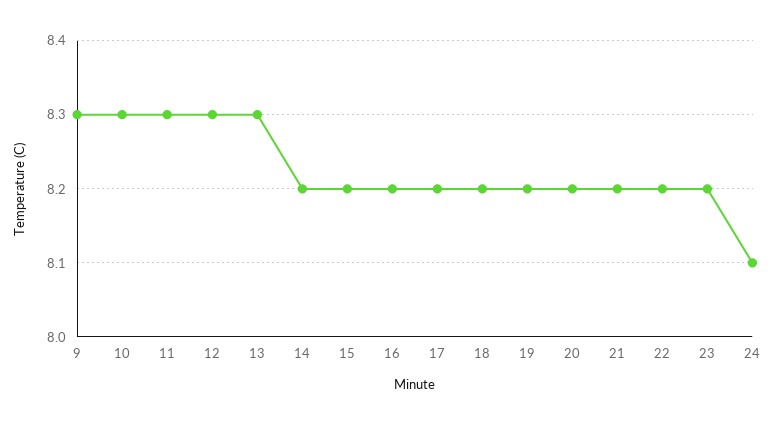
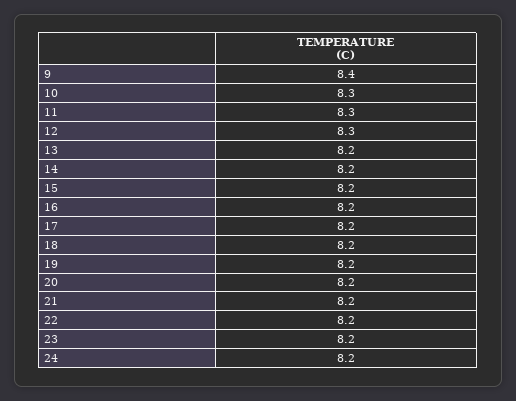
9: 8.3 -> 8.4
13: 8.3 -> 8.2
24: 8.1 -> 8.2

